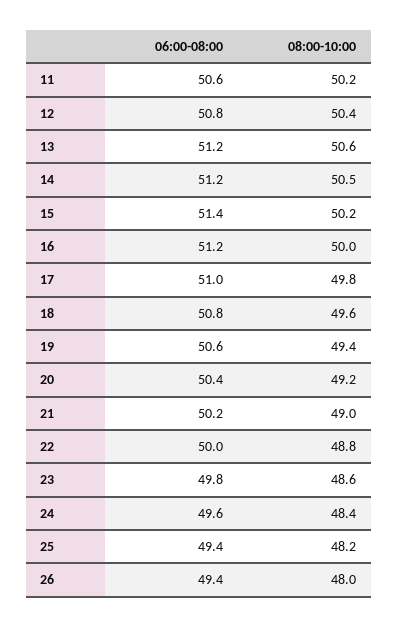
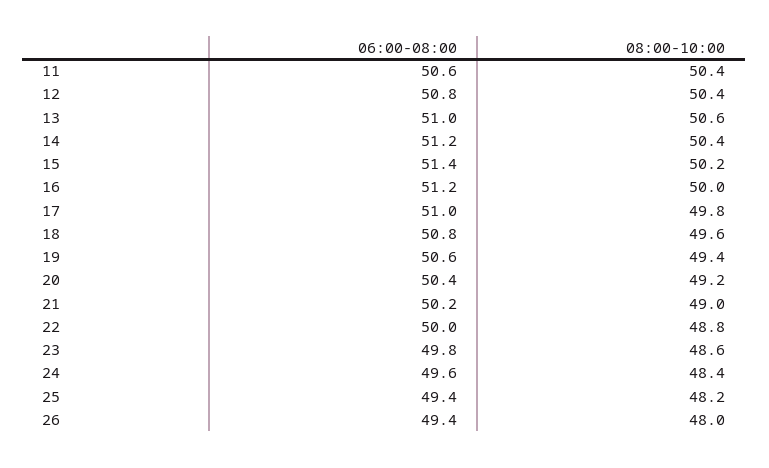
08:00-10:00, 11: 50.2 -> 50.4
06:00-08:00, 13: 51.2 -> 51
08:00-10:00, 14: 50.5 -> 50.4

